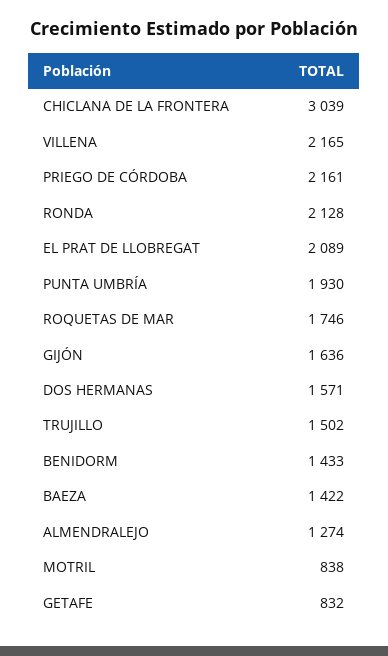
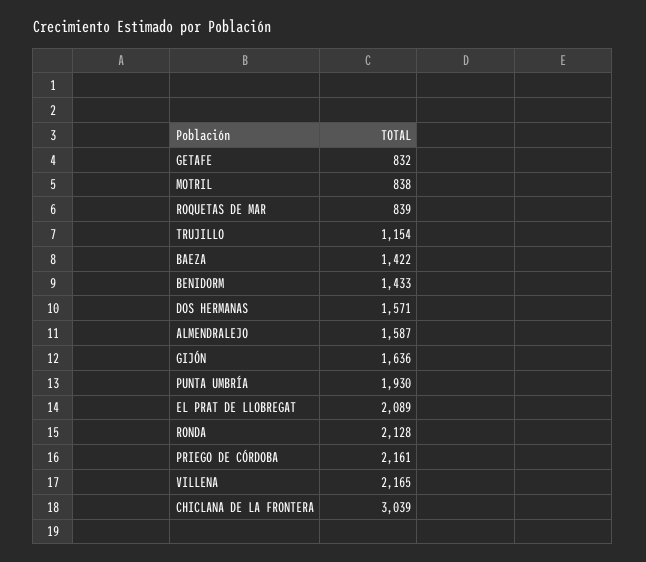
ROQUETAS DE MAR: 1746 -> 839
TRUJILLO: 1502 -> 1154
ALMENDRALEJO: 1274 -> 1587

